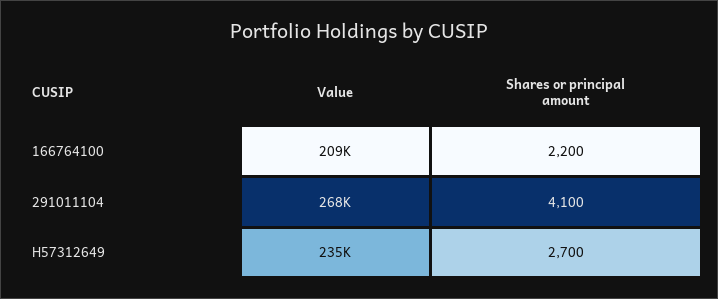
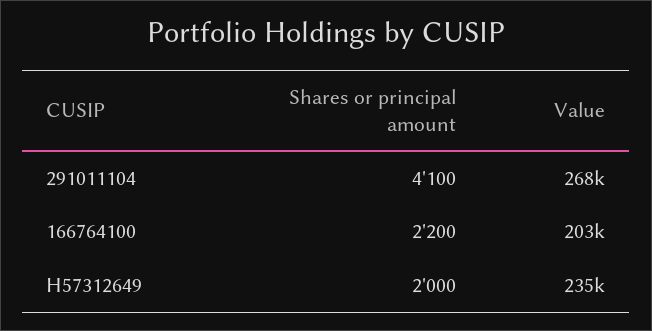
Value, 166764100: 209000 -> 203000
Shares or principal amount, H57312649: 2700 -> 2000

